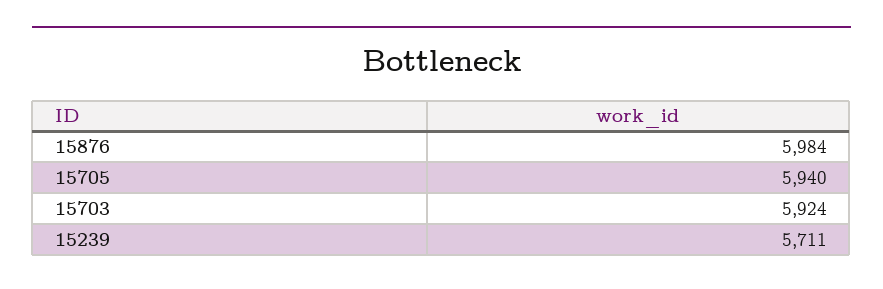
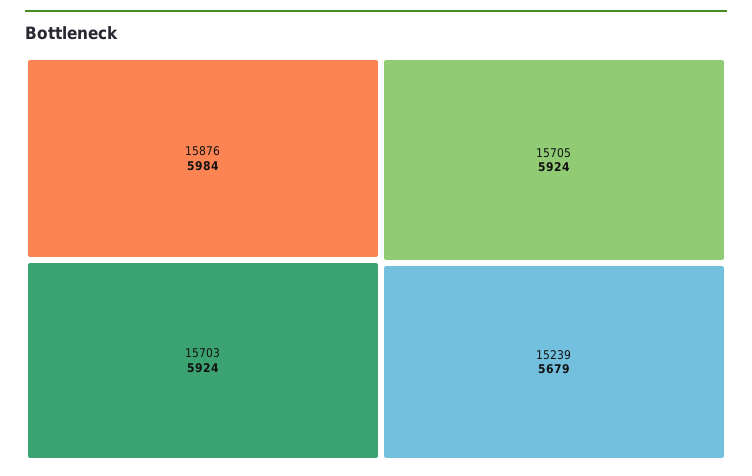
15705: 5940 -> 5924
15239: 5711 -> 5679

